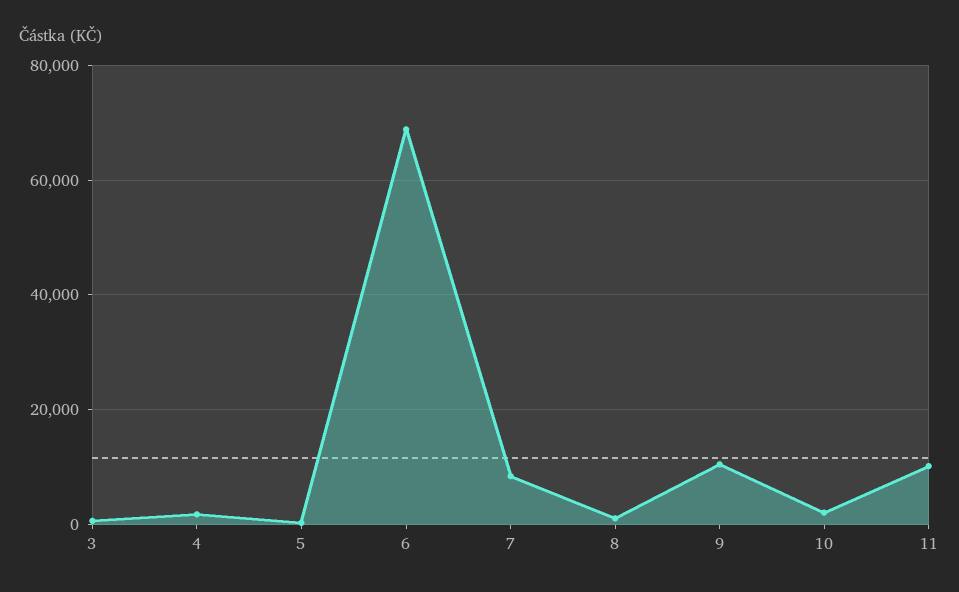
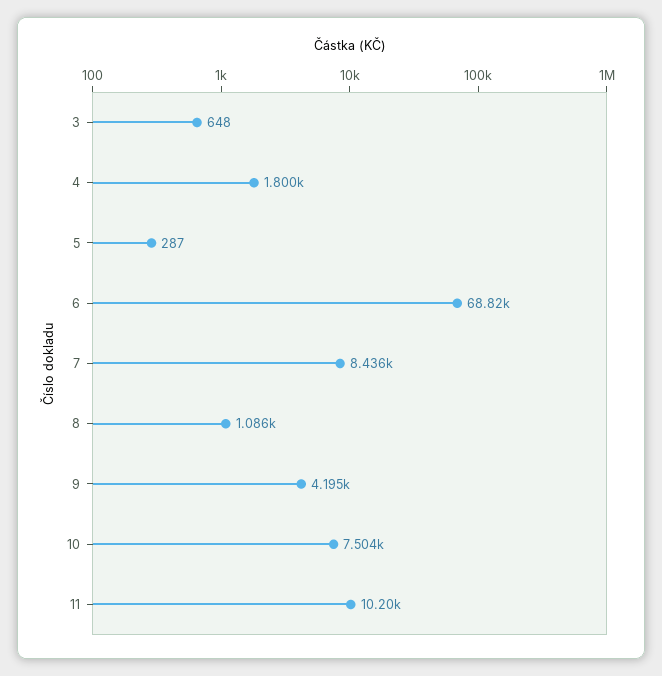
9: 10000 -> 4195
10: 2000 -> 7504

